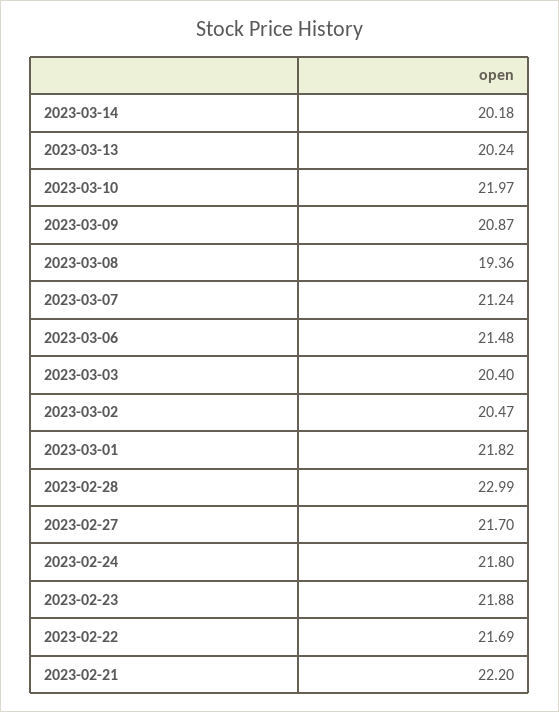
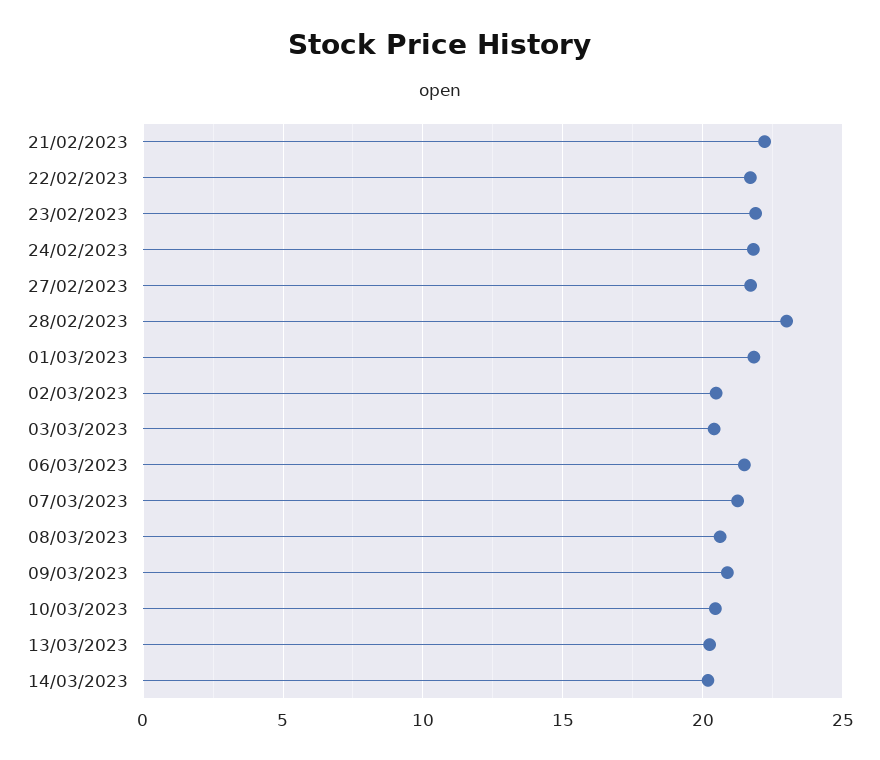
2023-03-10: 21.97 -> 20.5
2023-03-08: 19.36 -> 20.5

